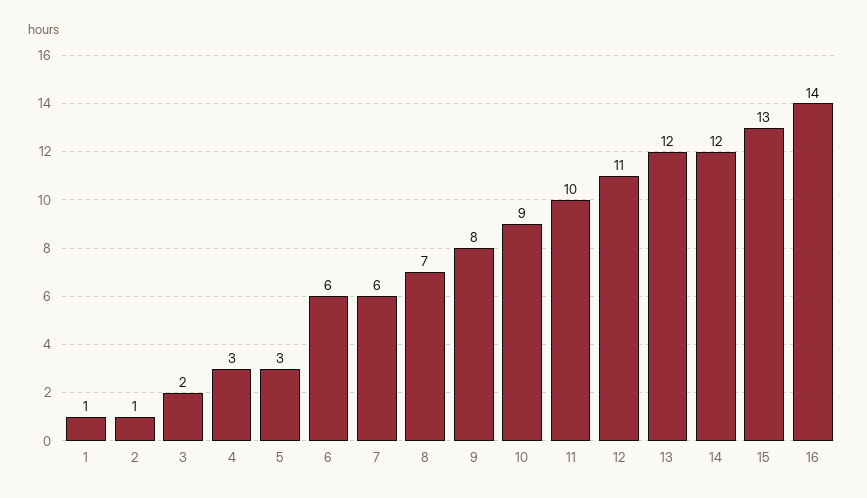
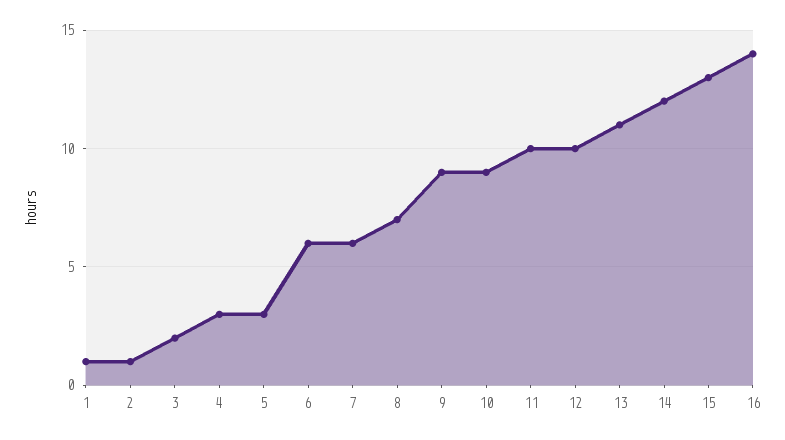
9: 8 -> 9
12: 11 -> 10
13: 12 -> 11

